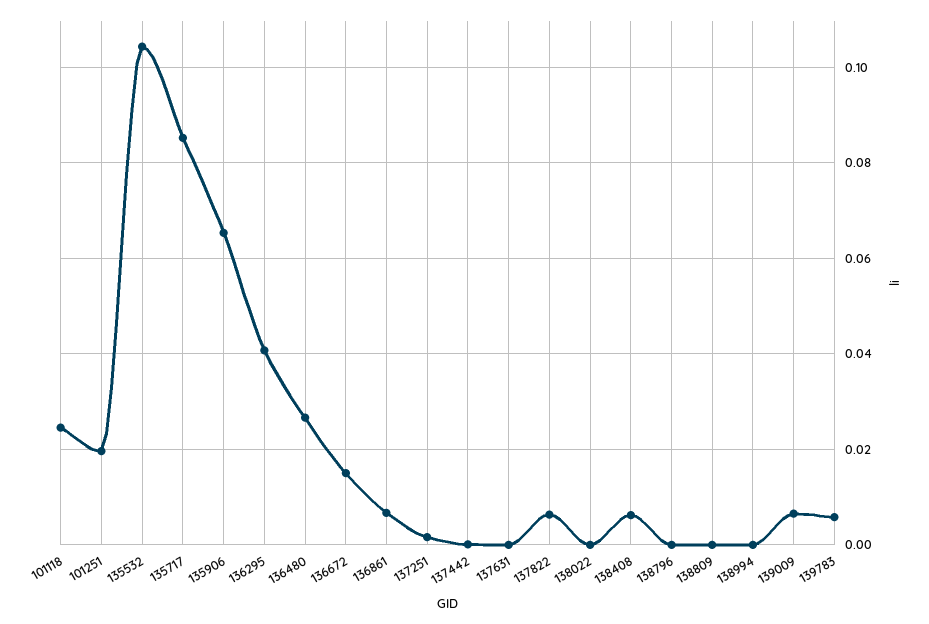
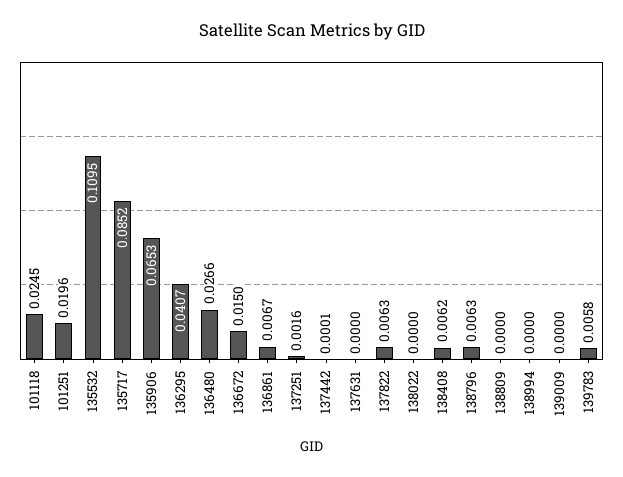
135532: 0.104 -> 0.1095
138796: 0 -> 0.0063
139009: 0.006 -> 0

